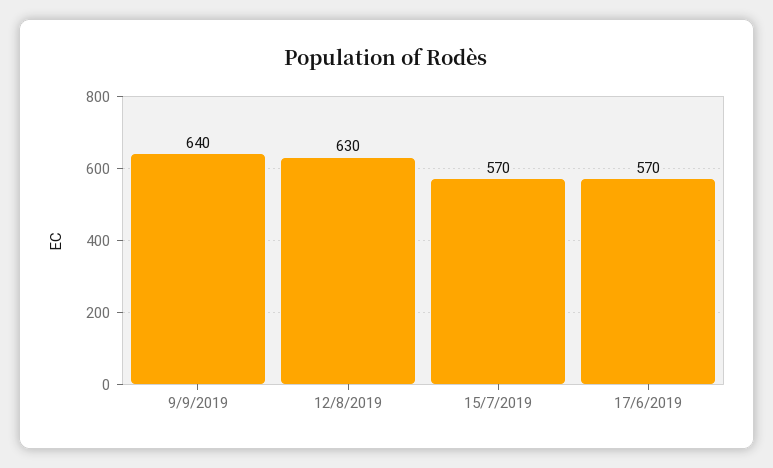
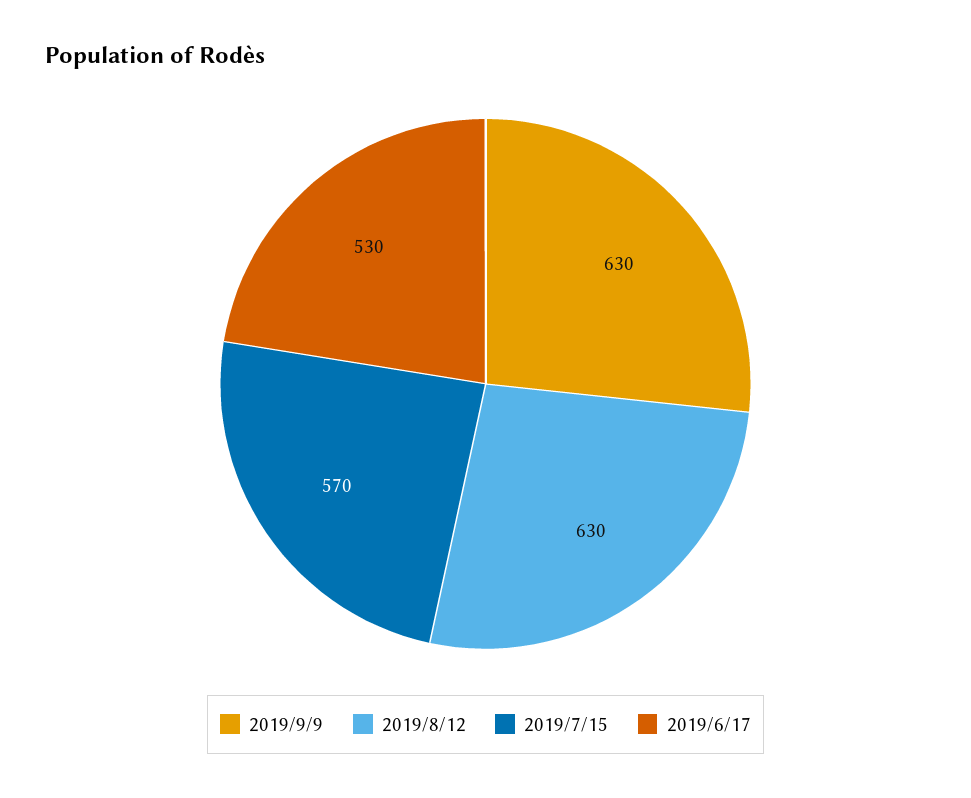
9/9/2019: 640 -> 630
17/6/2019: 570 -> 530

